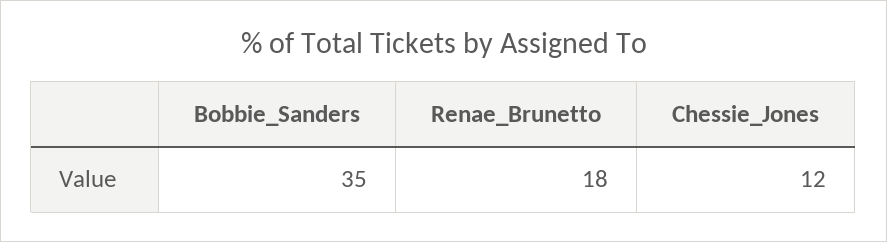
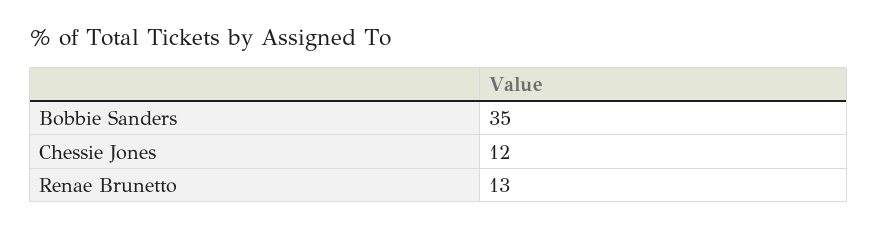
Renae_Brunetto: 18 -> 13

